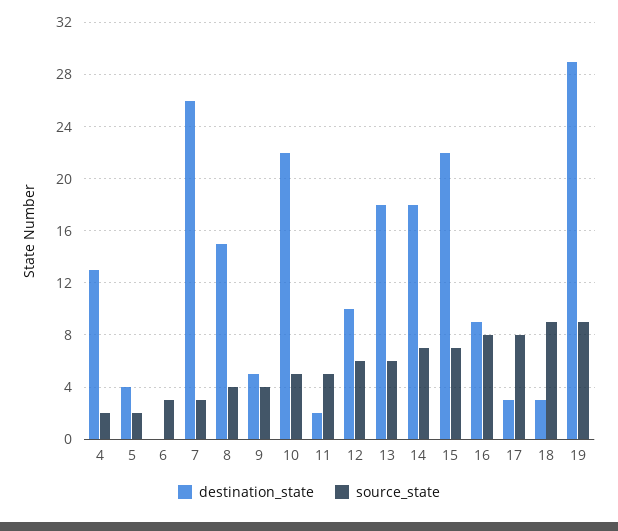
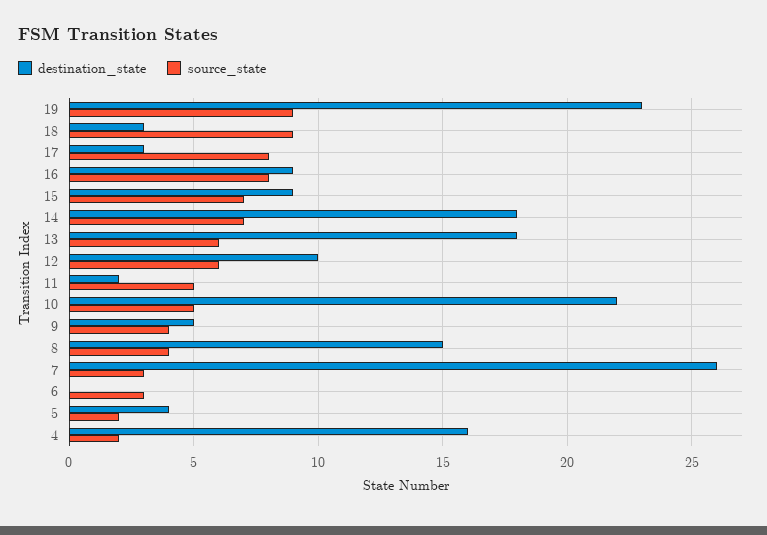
destination_state, 4: 13 -> 16
destination_state, 15: 22 -> 9
destination_state, 19: 29 -> 23

